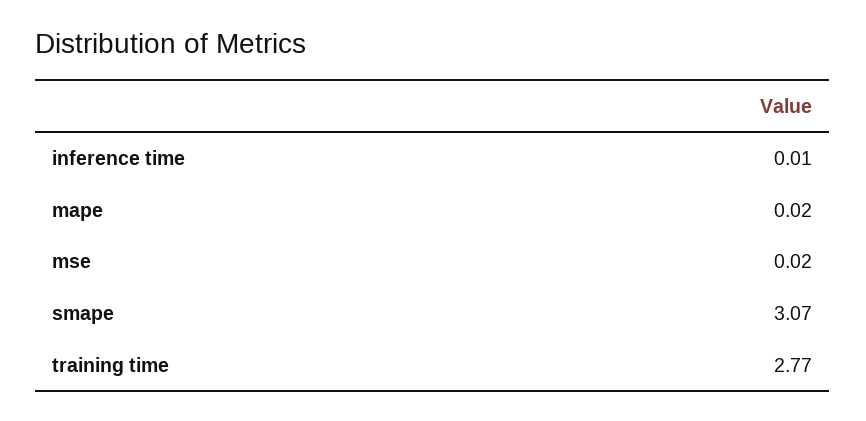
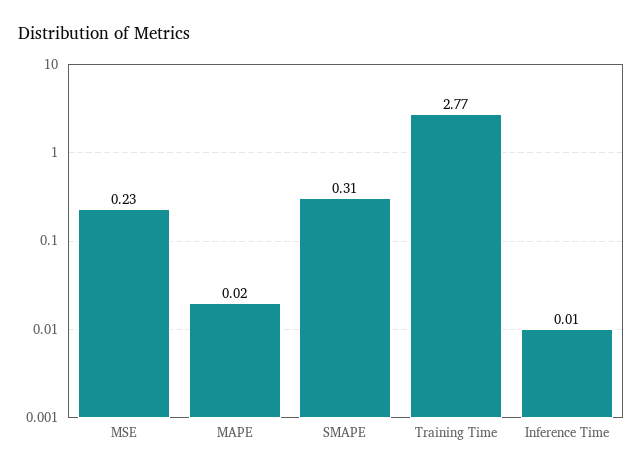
mse: 0.02 -> 0.23
smape: 3.07 -> 0.31

